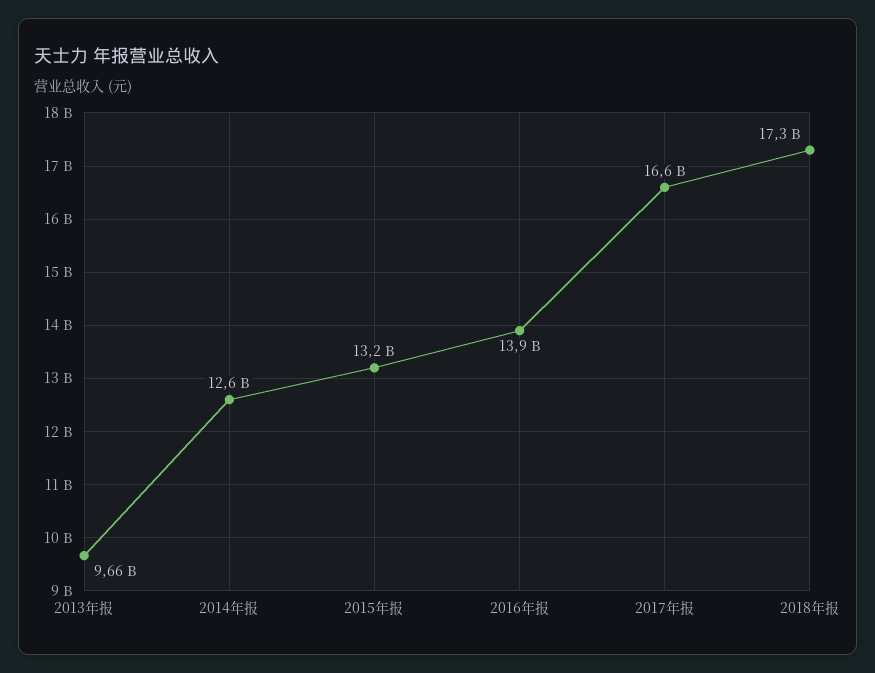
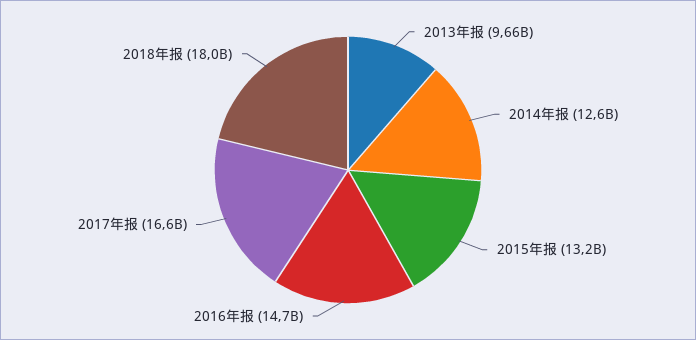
2016年报: 13900000000 -> 14700000000
2018年报: 17300000000 -> 18000000000

